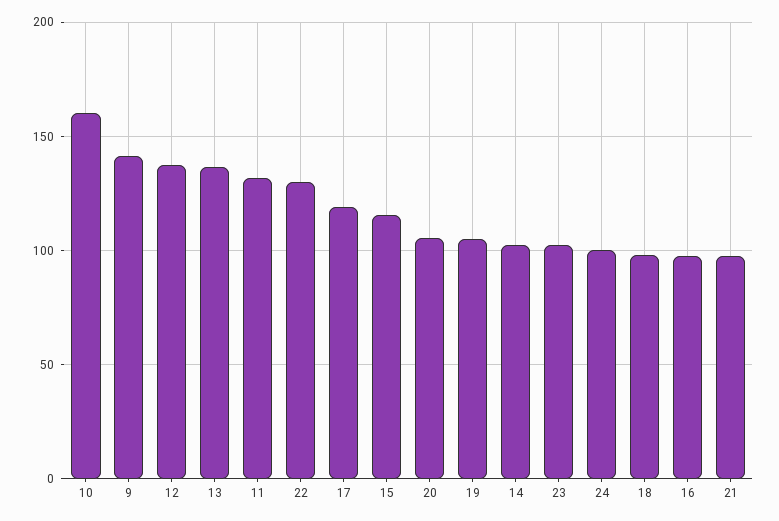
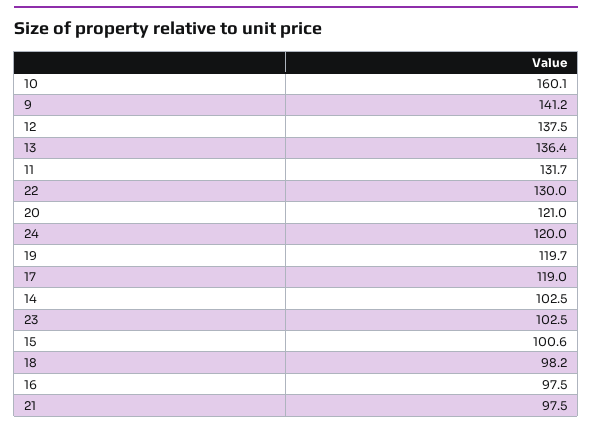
15: 115 -> 100.6
20: 105 -> 121
19: 105 -> 119.7
24: 100 -> 120

